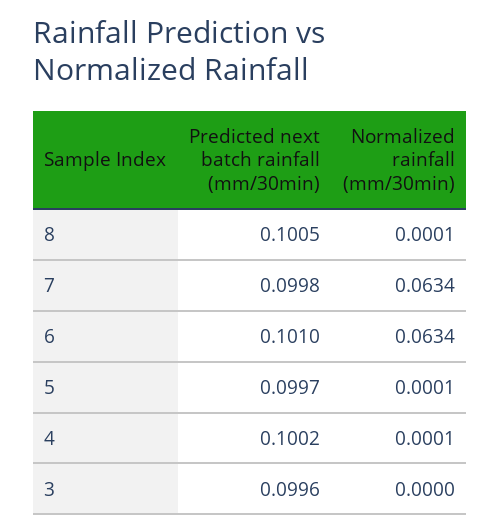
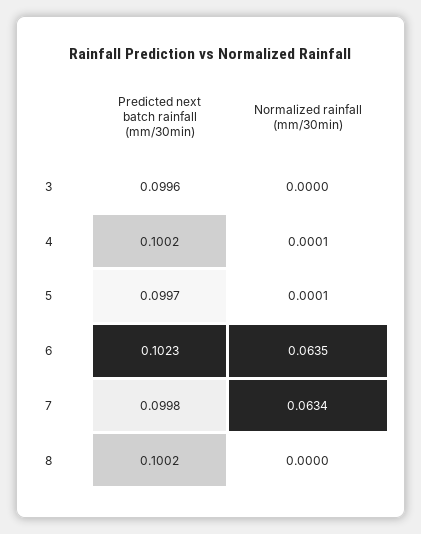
Predicted next batch rainfall (mm/30min), 8: 0.1005 -> 0.1002
Normalized rainfall (mm/30min), 8: 0.0001 -> 0
Predicted next batch rainfall (mm/30min), 6: 0.101 -> 0.1023
Normalized rainfall (mm/30min), 6: 0.0634 -> 0.0635

